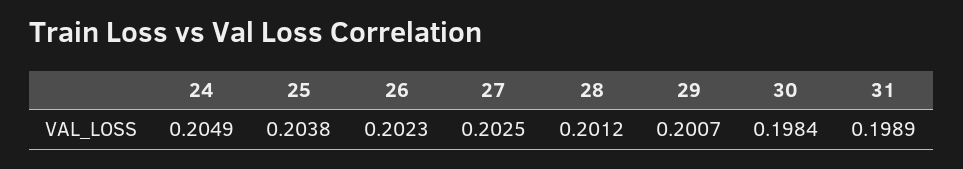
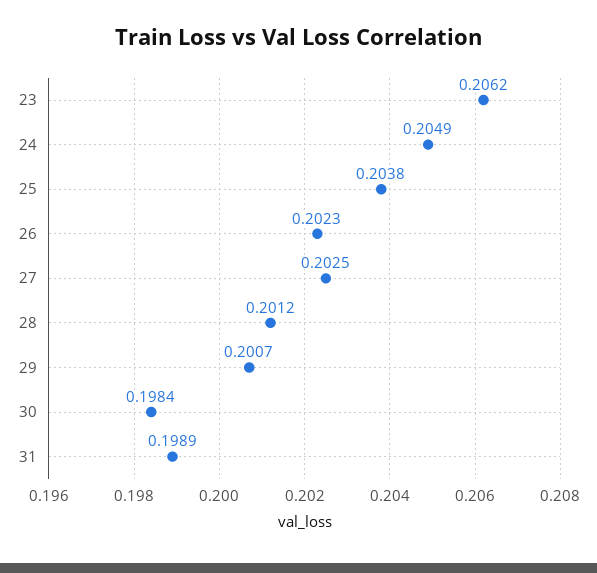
23: none -> 0.2062

